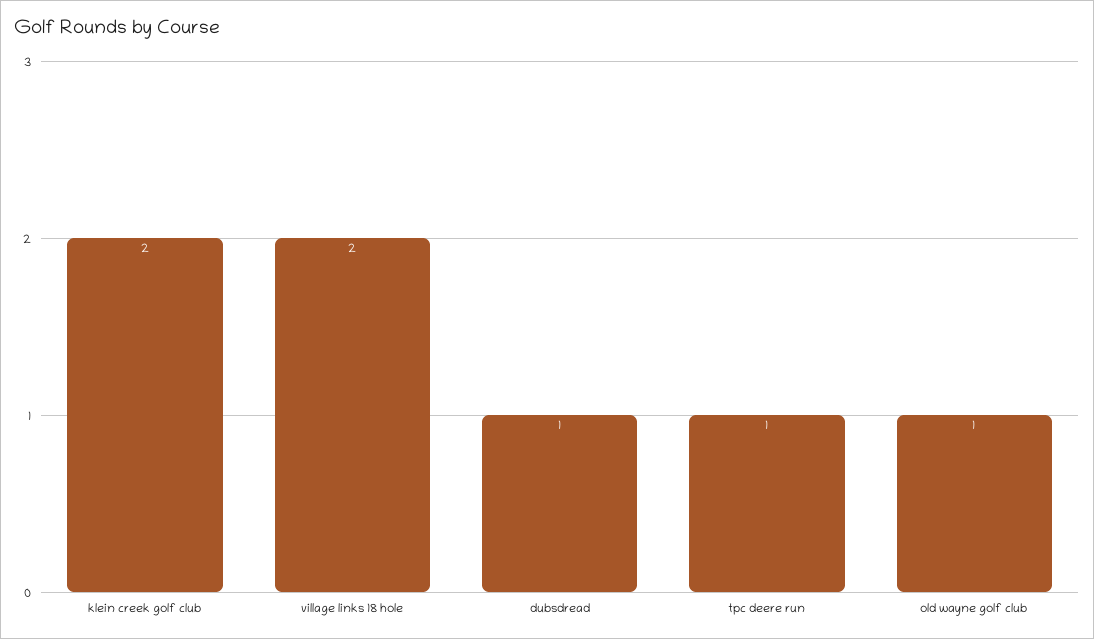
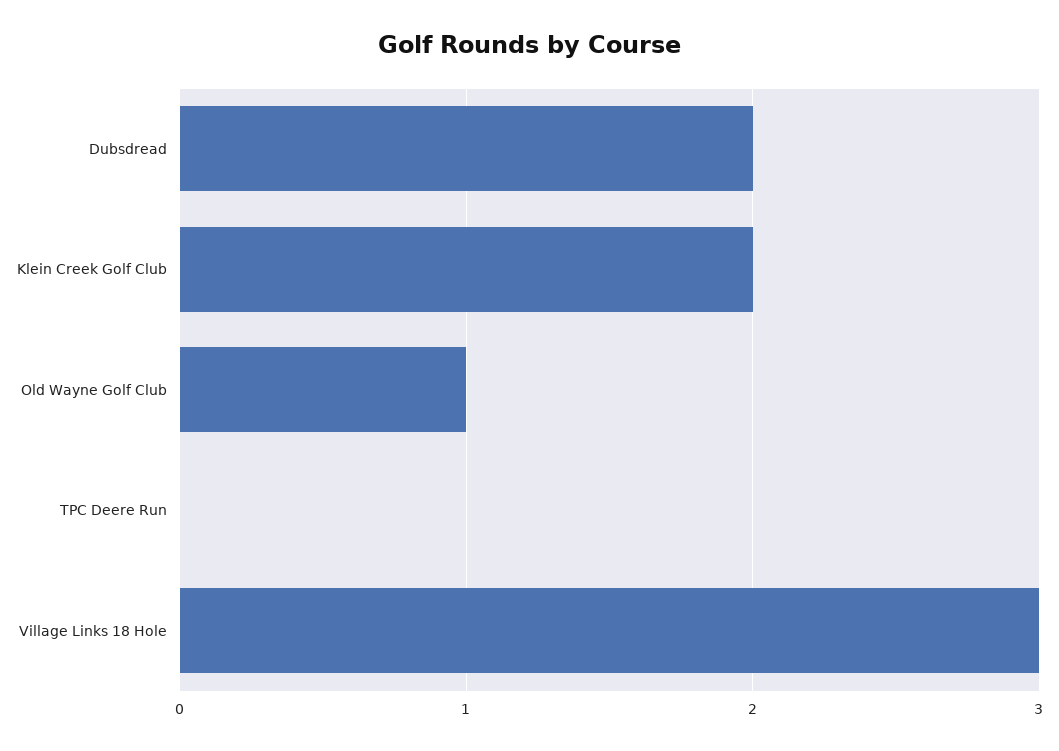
village links 18 hole: 2 -> 3
dubsdread: 1 -> 2
tpc deere run: 1 -> 0

